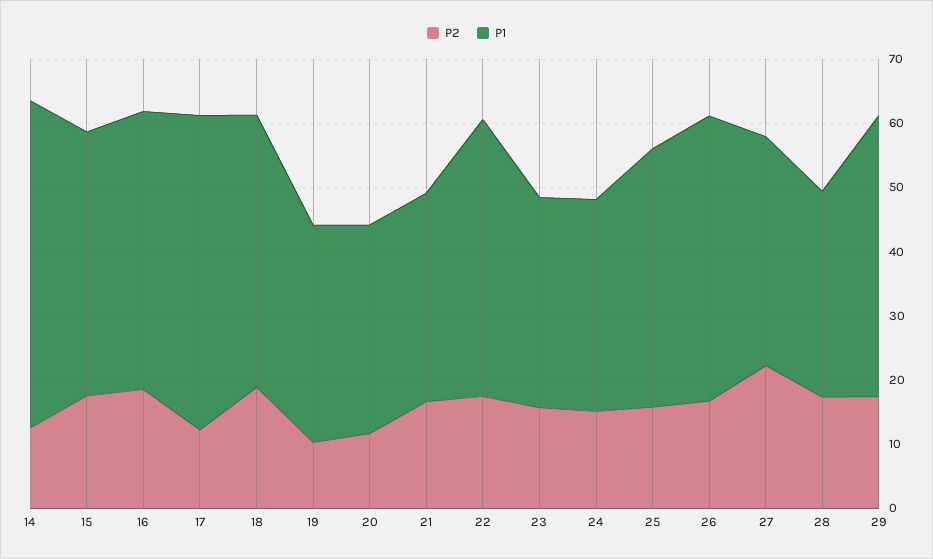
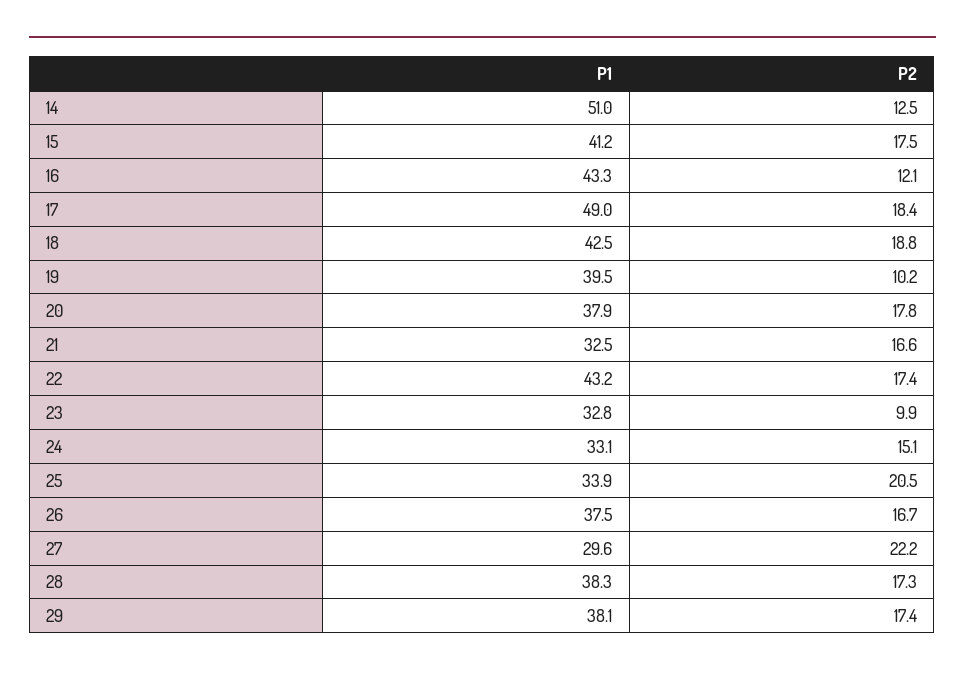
P2, 16: 18 -> 12.1
P2, 17: 12 -> 18.4
P1, 19: 34 -> 39.5
P2, 20: 12 -> 17.8
P1, 20: 32 -> 37.9
P2, 23: 16 -> 9.9
P2, 25: 16 -> 20.5
P1, 25: 40 -> 33.9
P1, 26: 44 -> 37.5
P1, 27: 36 -> 29.6
P1, 28: 32 -> 38.3
P1, 29: 44 -> 38.1

